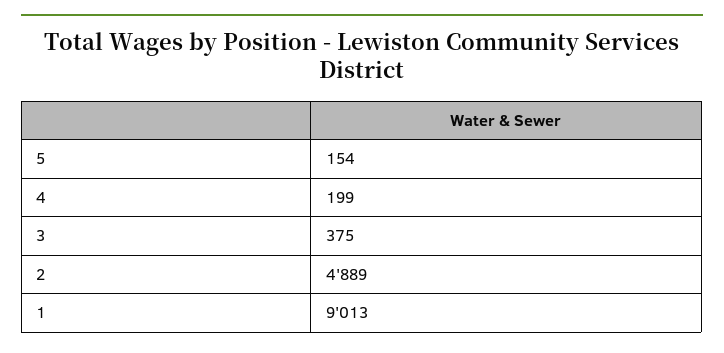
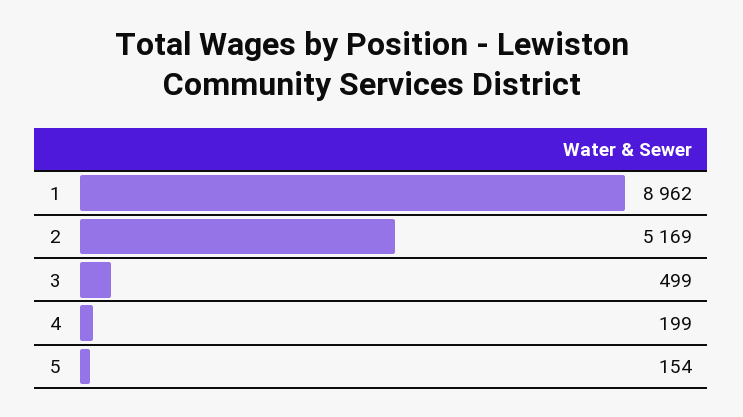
3: 375 -> 499
2: 4889 -> 5169
1: 9013 -> 8962

